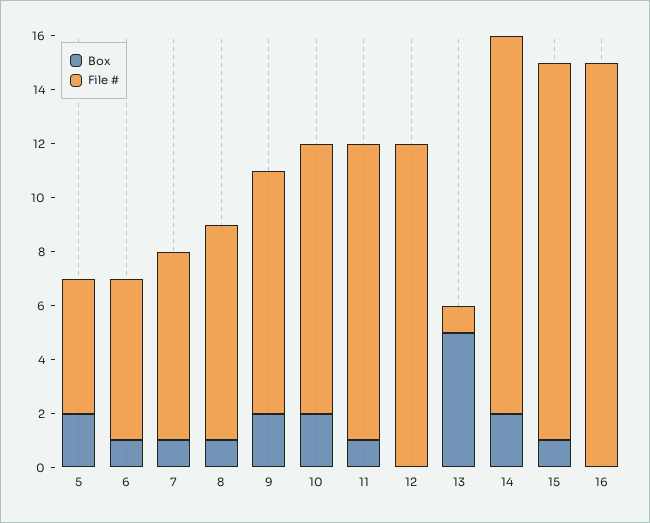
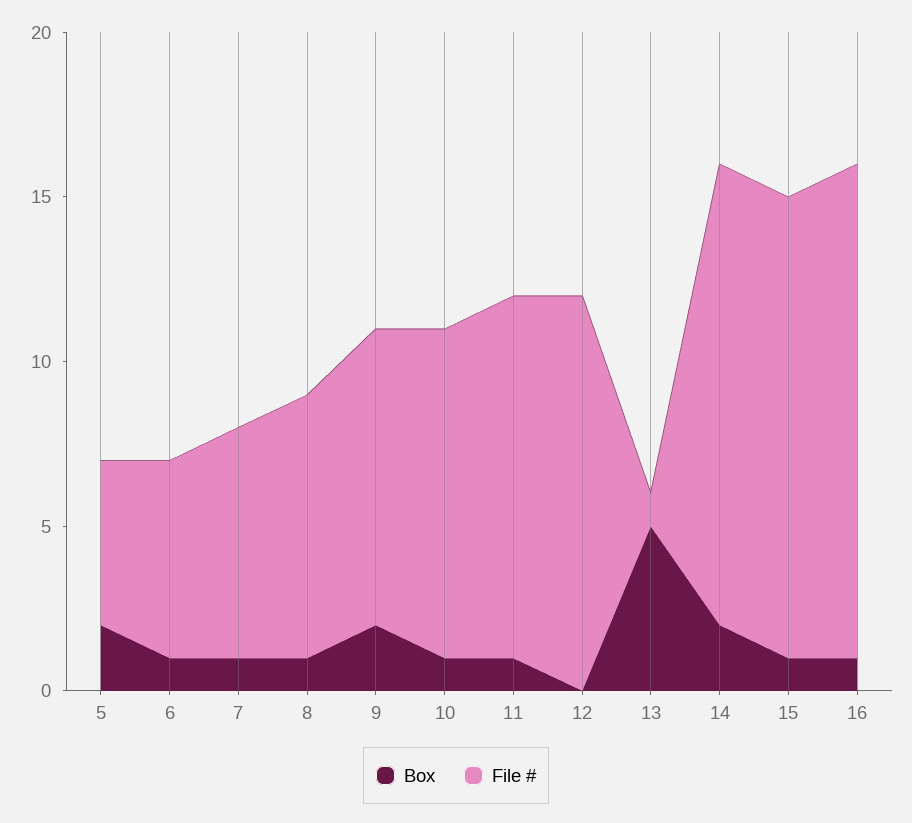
Box, 10: 2 -> 1
Box, 16: 0 -> 1

